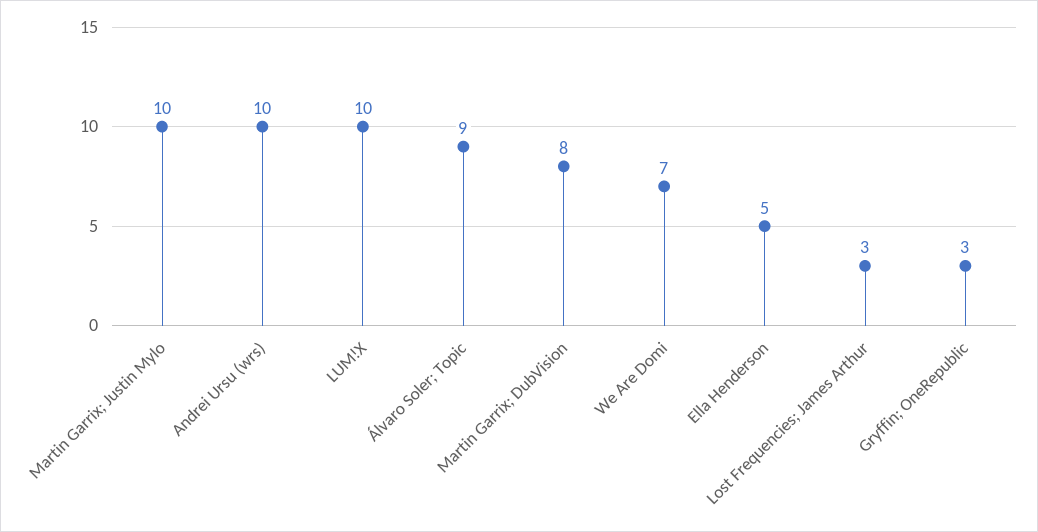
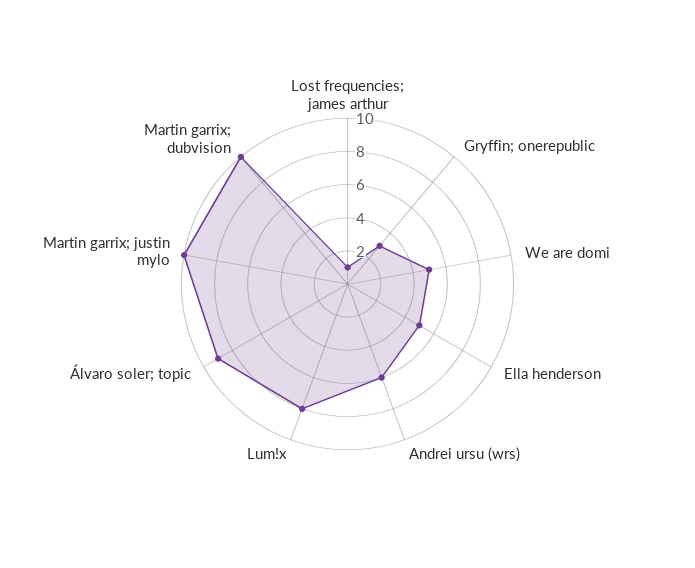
Andrei Ursu (wrs): 10 -> 6
LUM!X: 10 -> 8
Martin Garrix; DubVision: 8 -> 10
We Are Domi: 7 -> 5
Lost Frequencies; James Arthur: 3 -> 1

